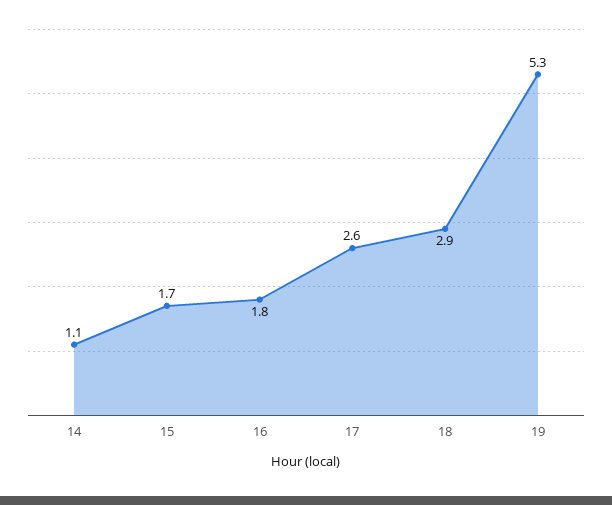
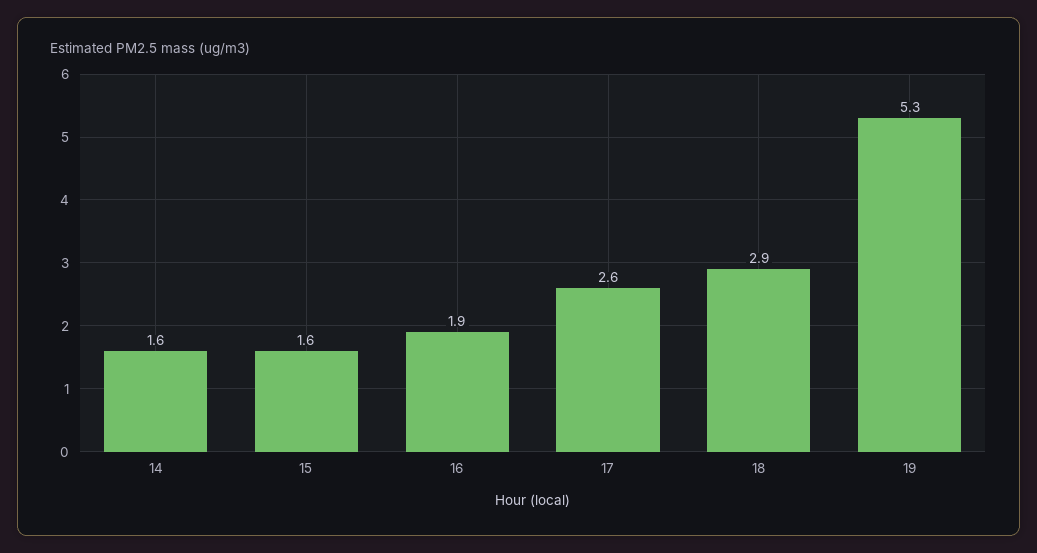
14: 1.1 -> 1.6
15: 1.7 -> 1.6
16: 1.8 -> 1.9

